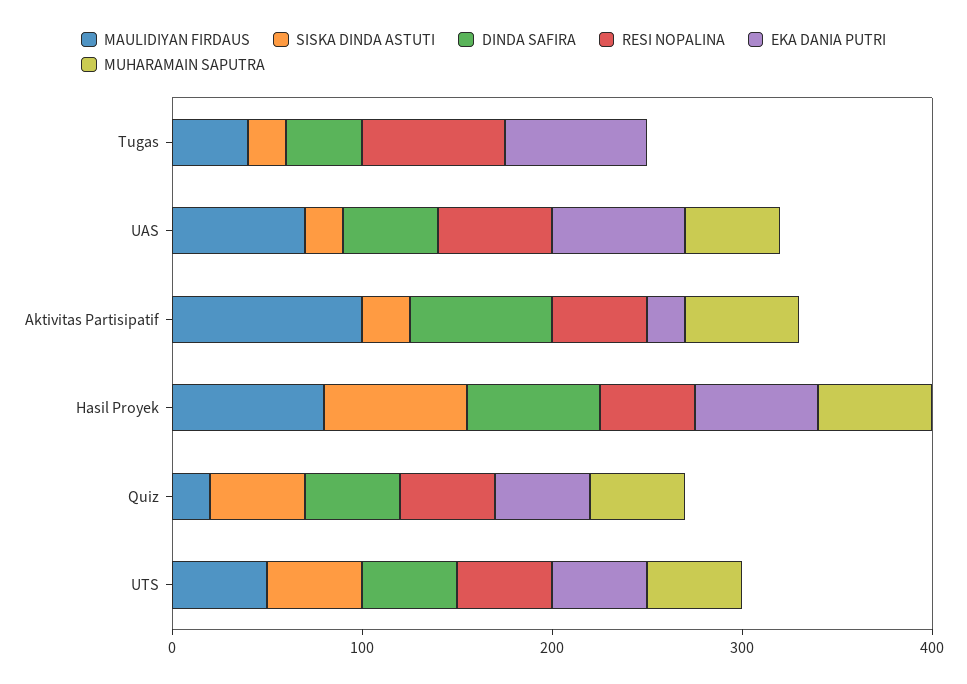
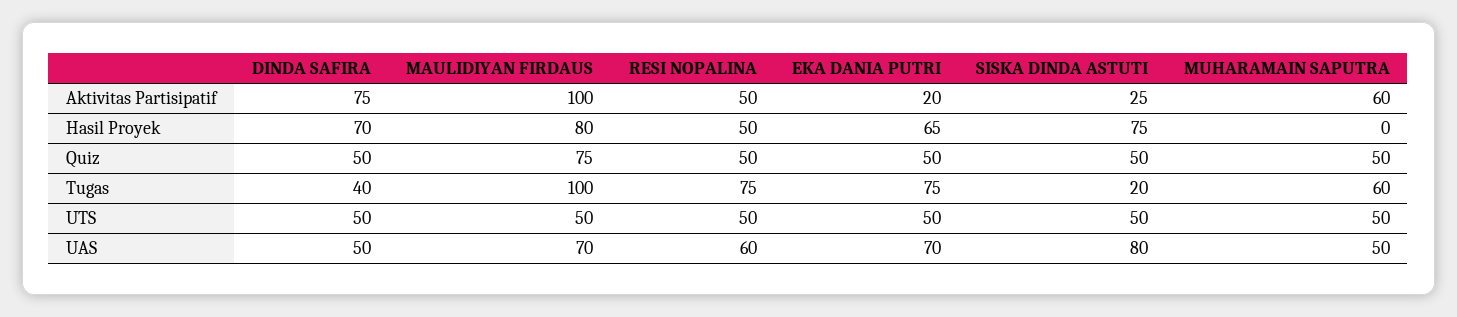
MAULIDIYAN FIRDAUS, Tugas: 40 -> 100
MUHARAMAIN SAPUTRA, Tugas: 0 -> 60
SISKA DINDA ASTUTI, UAS: 20 -> 80
MUHARAMAIN SAPUTRA, Hasil Proyek: 60 -> 0
MAULIDIYAN FIRDAUS, Quiz: 20 -> 75

